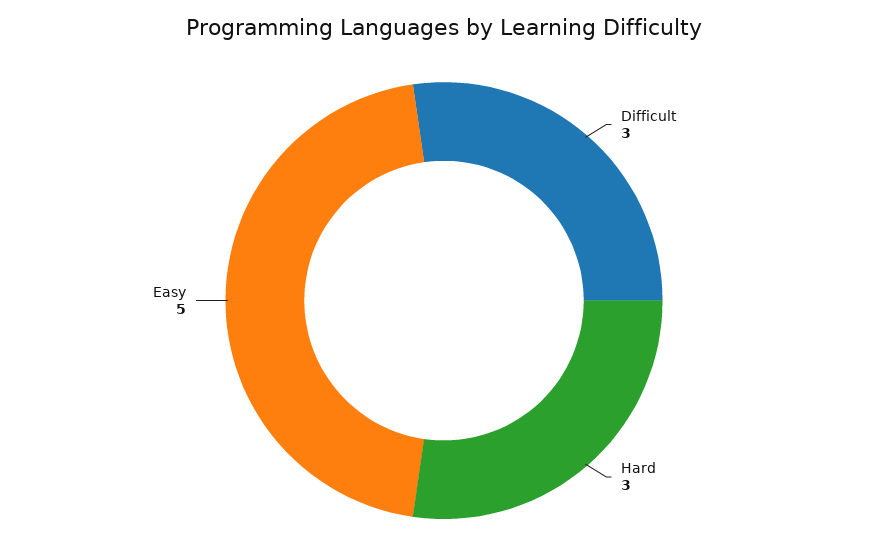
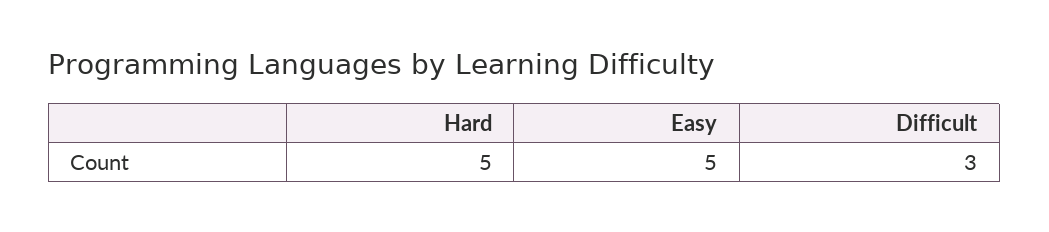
Hard: 3 -> 5

